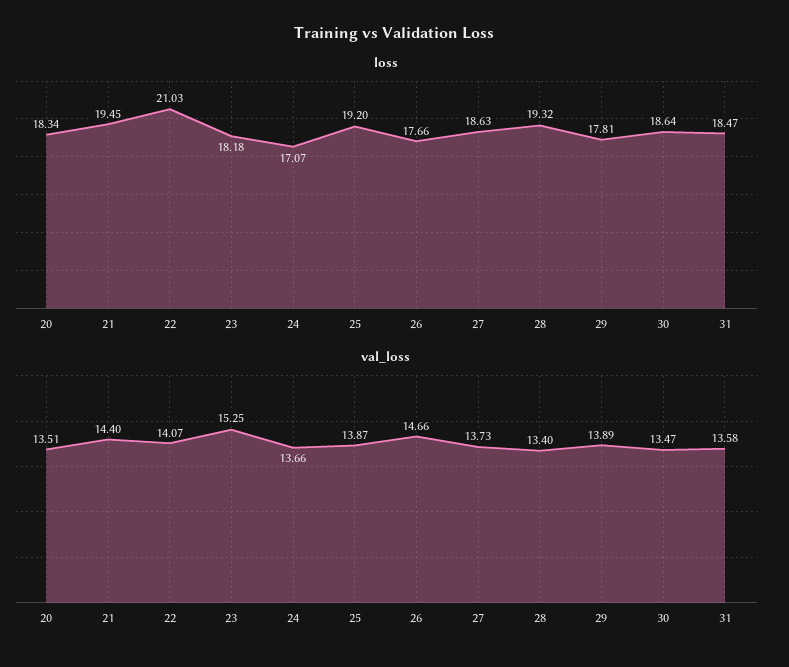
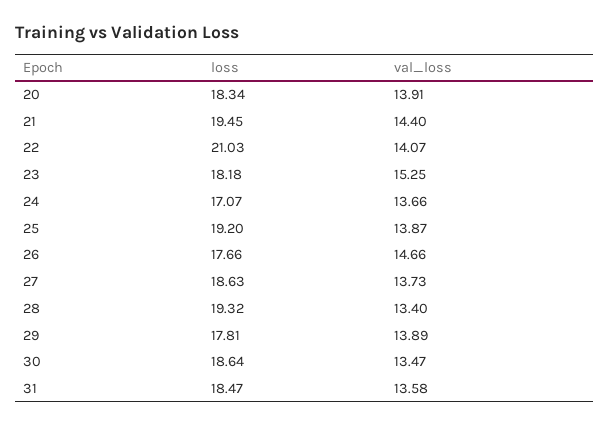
val_loss, 20: 13.51 -> 13.91

